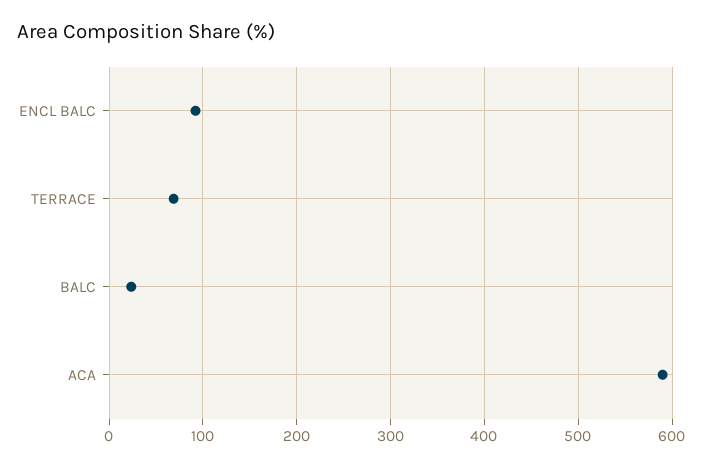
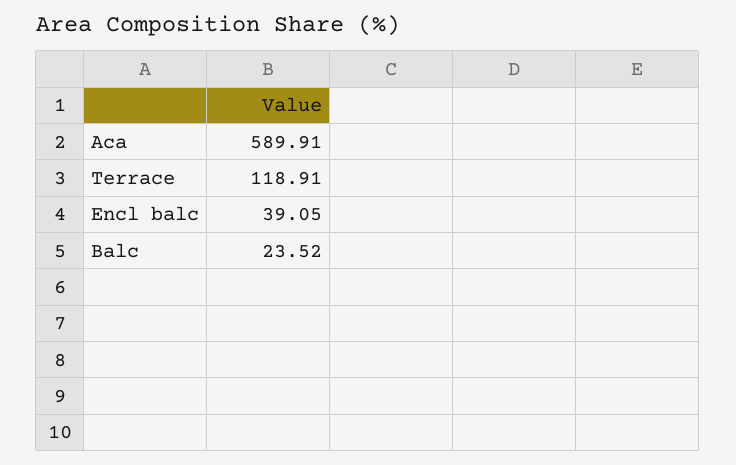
ENCL BALC: 90 -> 39.05
TERRACE: 70 -> 118.91

